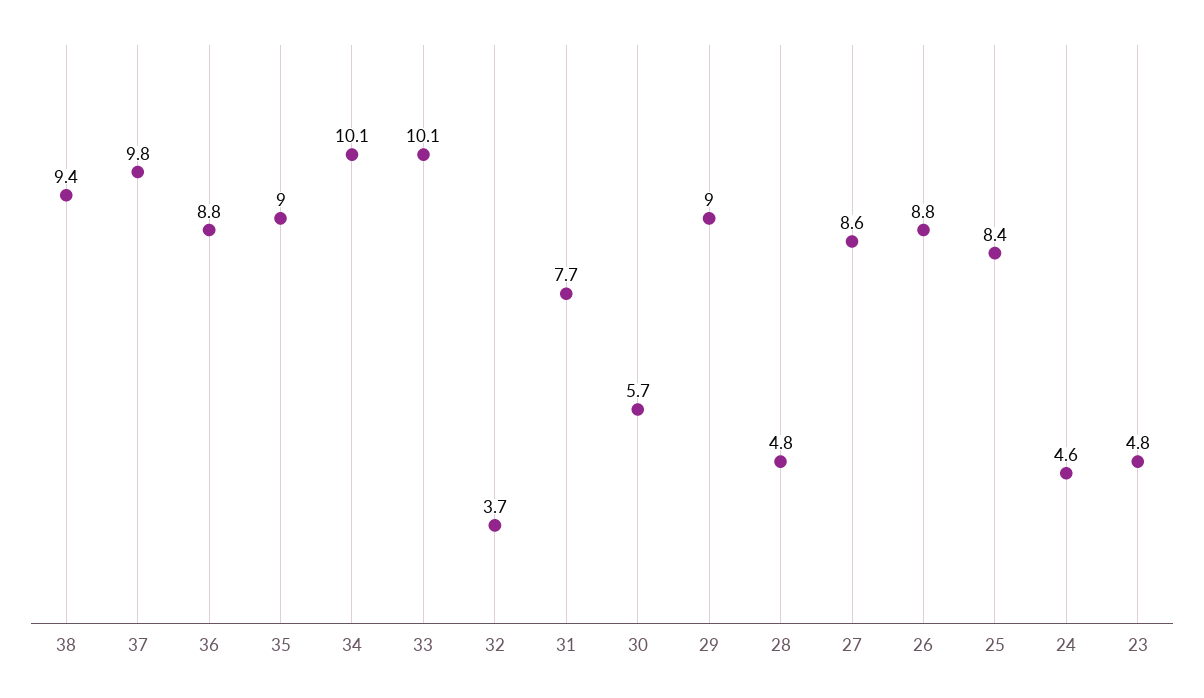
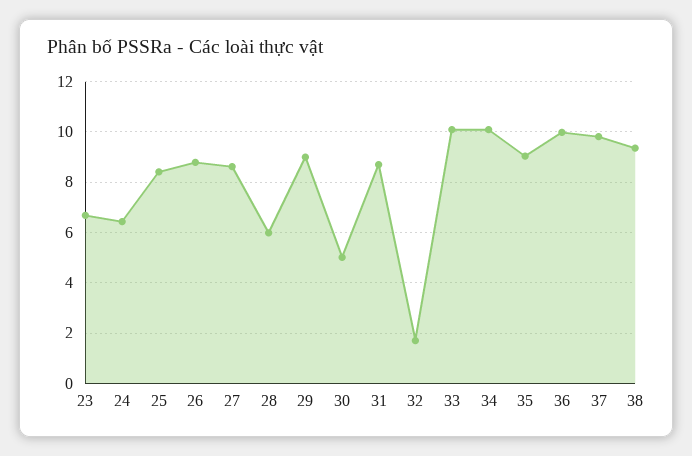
36: 8.8 -> 10
32: 3.7 -> 1.75
31: 7.7 -> 8.75
30: 5.7 -> 5
28: 4.8 -> 6
24: 4.6 -> 6.5
23: 4.8 -> 6.75

